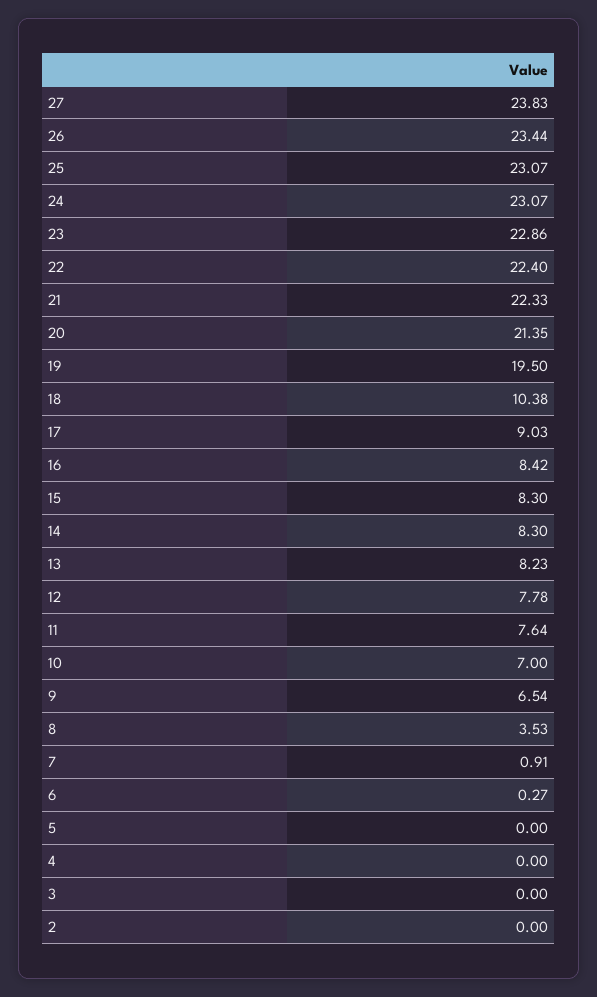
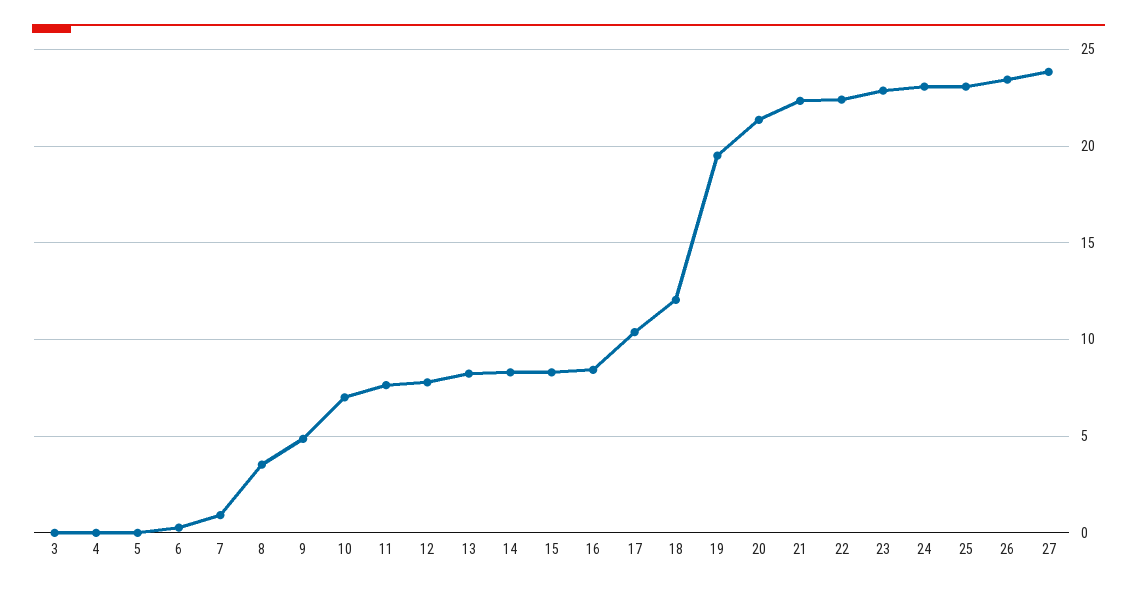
18: 10.38 -> 12
17: 9.03 -> 10.5
9: 6.54 -> 5
2: 0 -> none

